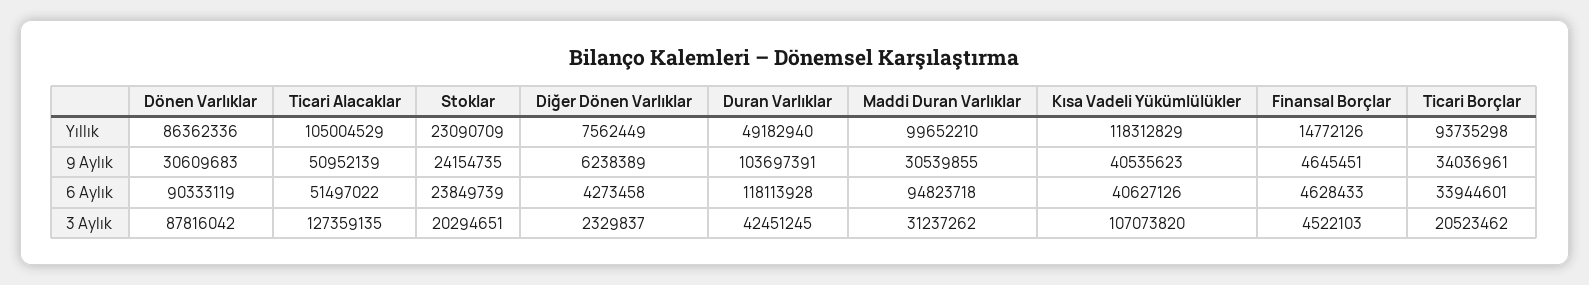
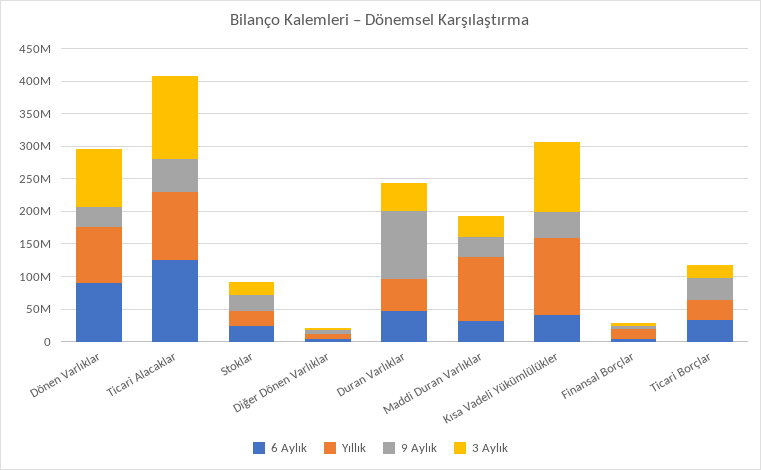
Yıllık, Ticari Borçlar: 93735298 -> 25000000
6 Aylık, Ticari Alacaklar: 51497022 -> 125000000
6 Aylık, Duran Varlıklar: 118113928 -> 50000000
6 Aylık, Maddi Duran Varlıklar: 94823718 -> 25000000

